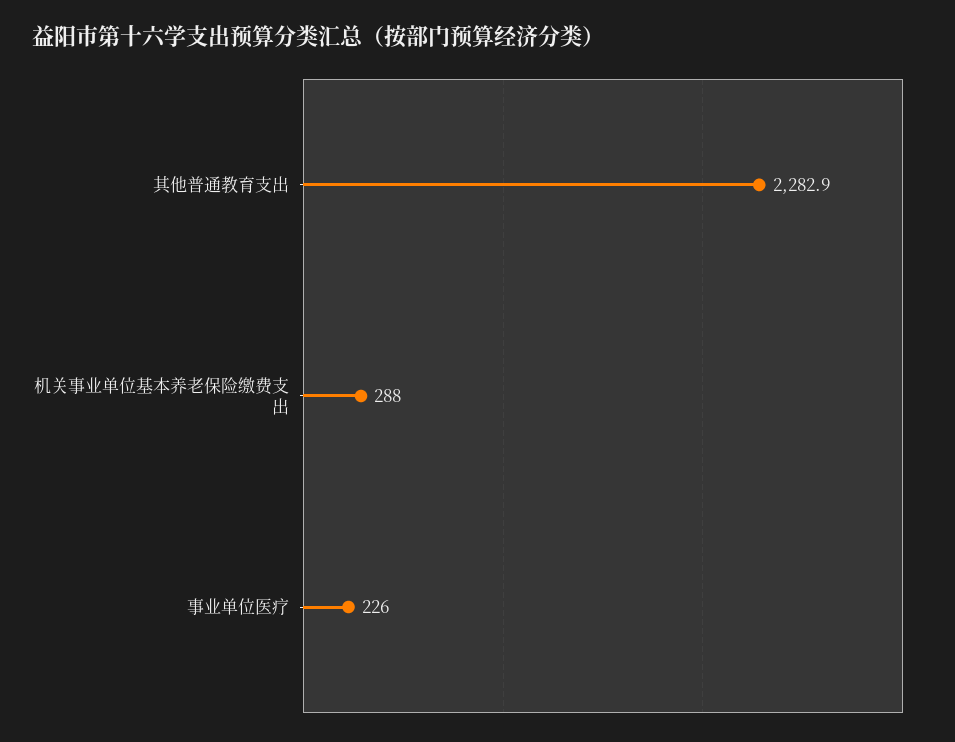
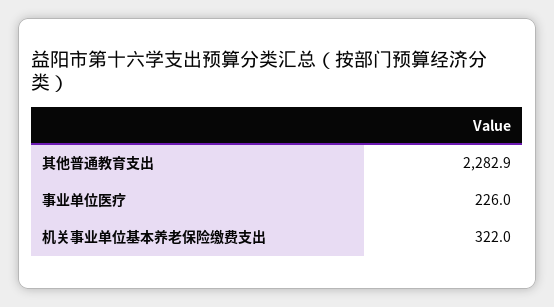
机关事业单位基本养老保险缴费支出: 288 -> 322

